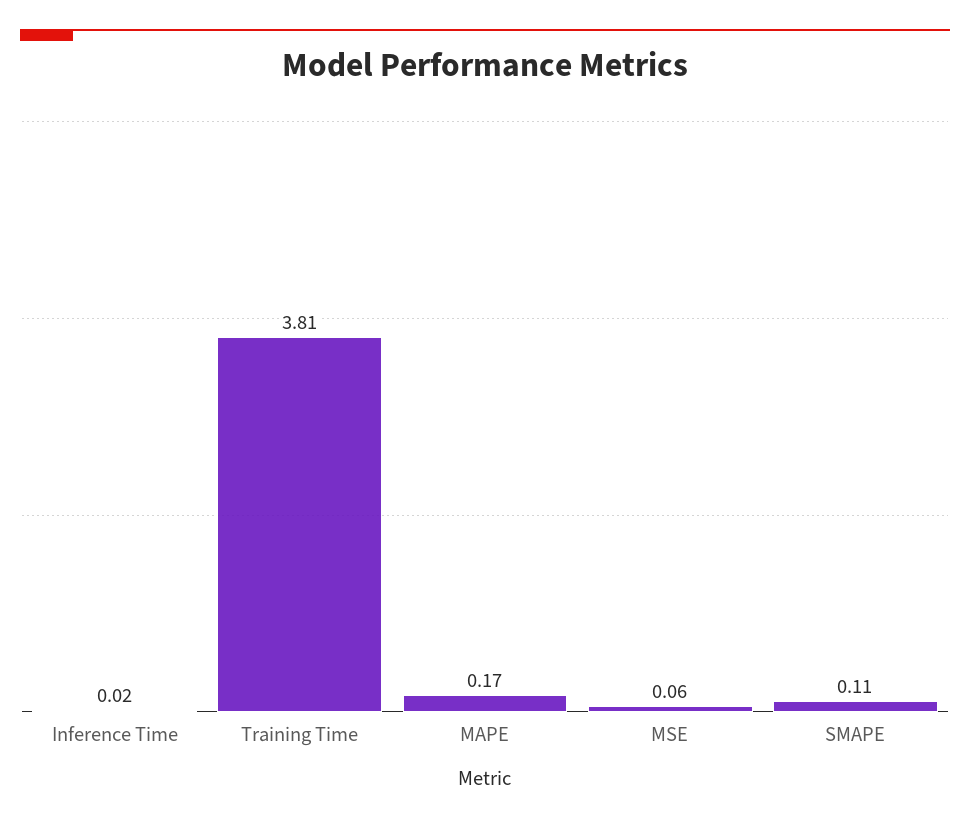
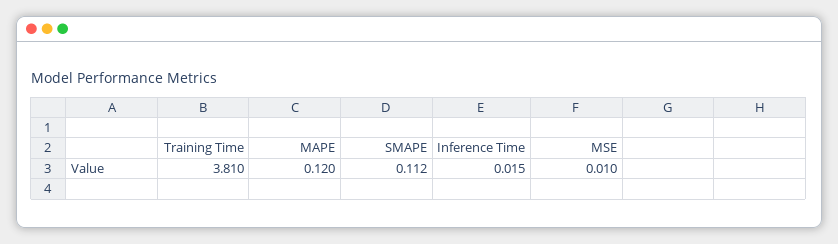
MAPE: 0.17 -> 0.12
MSE: 0.06 -> 0.01

